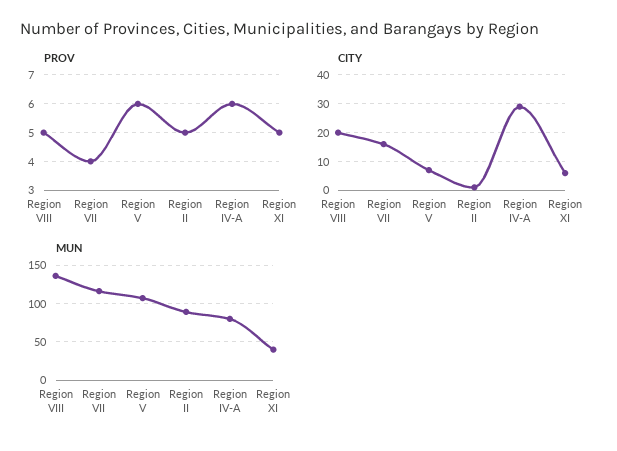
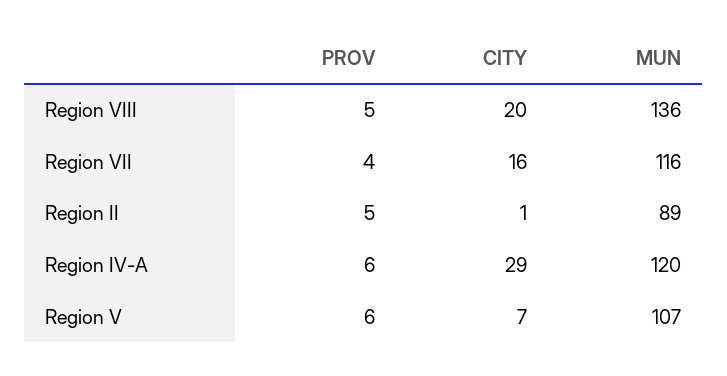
PROV, Region XI: 5 -> none
CITY, Region XI: 5 -> none
MUN, Region IV-A: 80 -> 120
MUN, Region XI: 40 -> none

